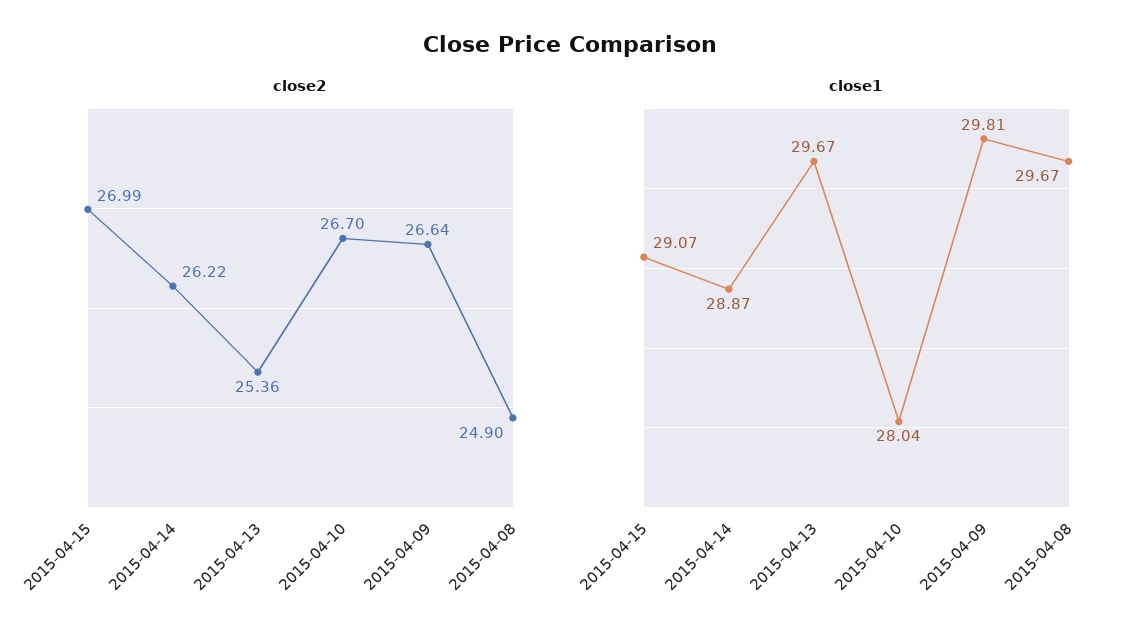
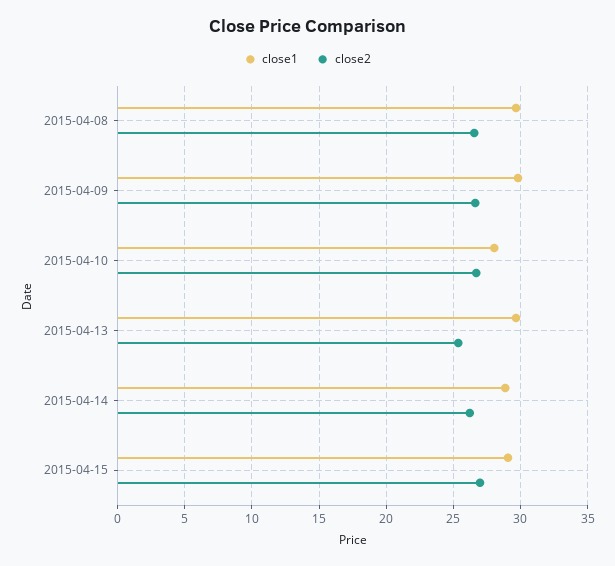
close2, 2015-04-08: 24.9 -> 26.5

